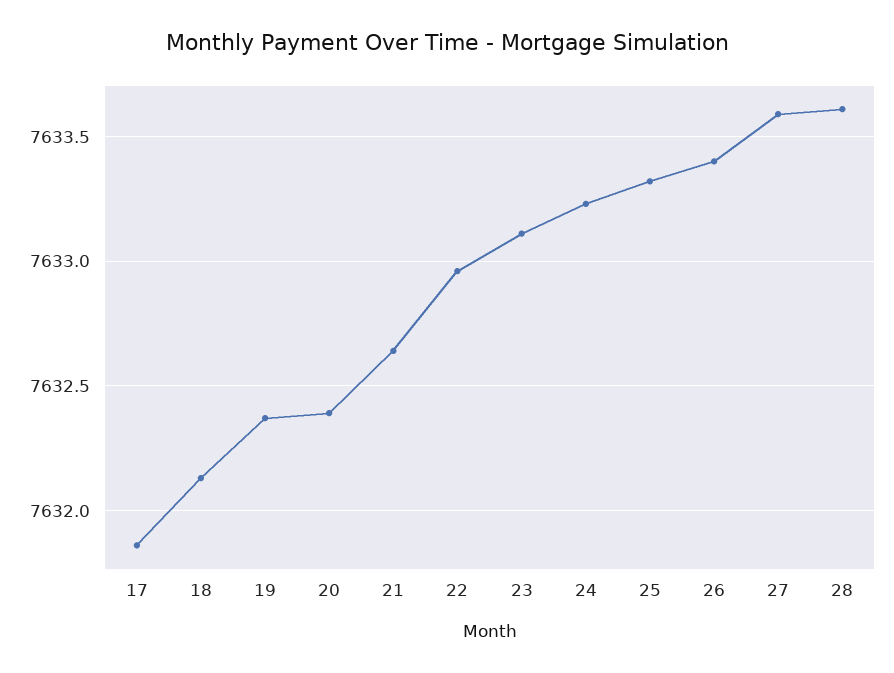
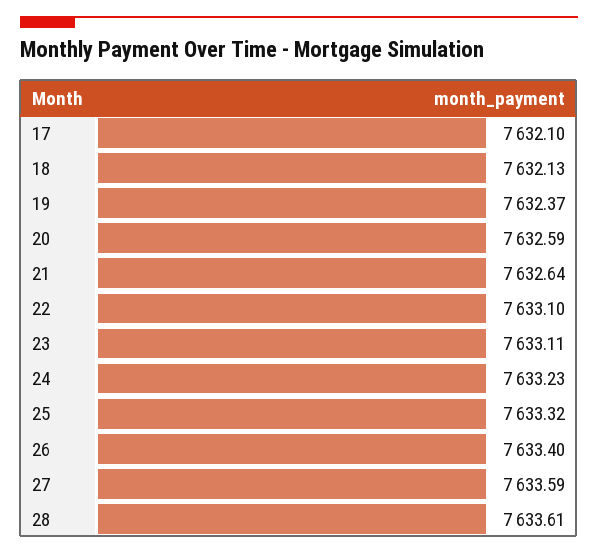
17: 7631.85 -> 7632.1
20: 7632.4 -> 7632.59
22: 7632.95 -> 7633.1

